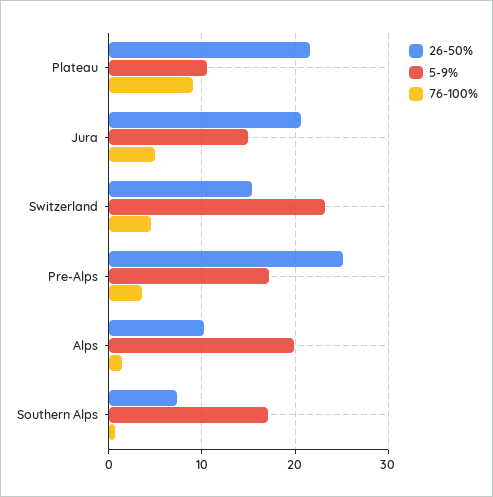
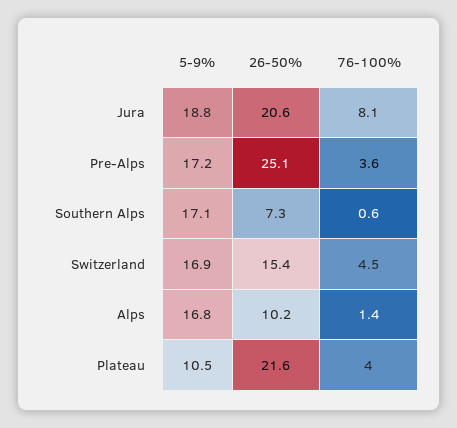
76-100%, Plateau: 9 -> 4
5-9%, Jura: 15 -> 18.8
76-100%, Jura: 5 -> 8.1
5-9%, Switzerland: 23 -> 16.9
5-9%, Alps: 20 -> 16.8

